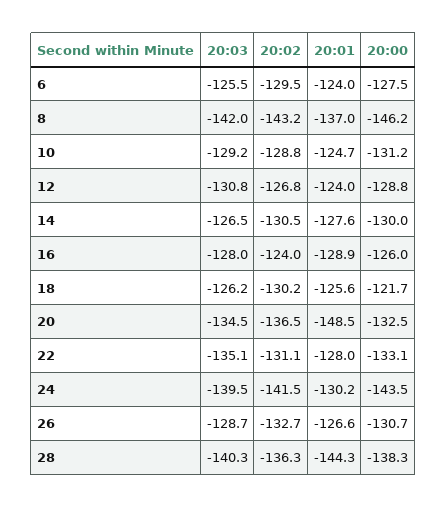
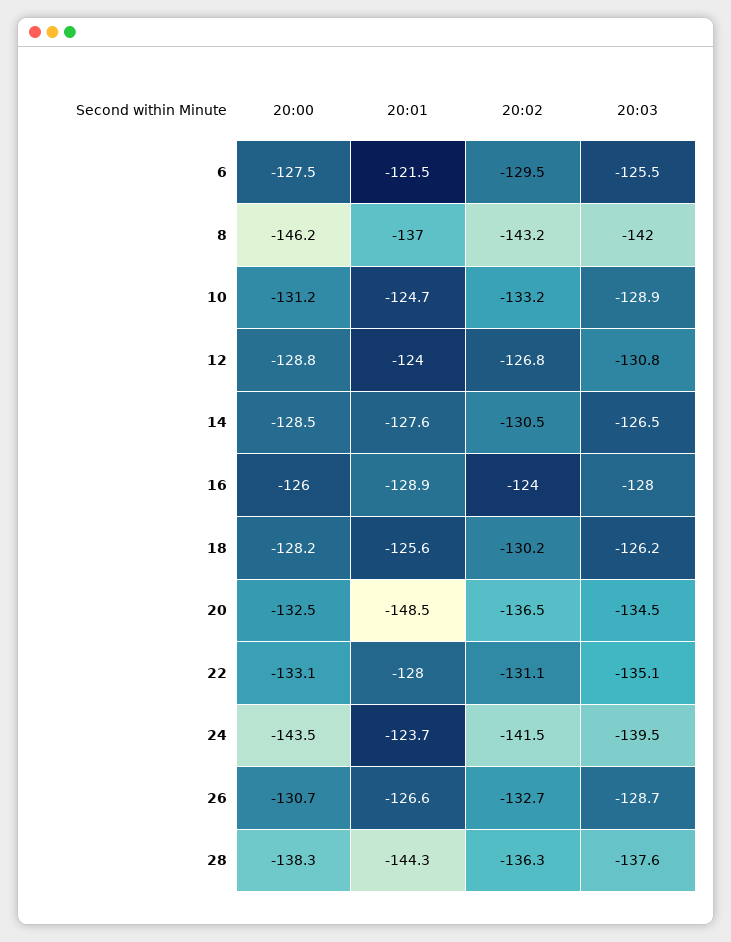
20:01, 6: -124 -> -121.5
20:03, 10: -129.2 -> -128.9
20:02, 10: -128.8 -> -133.2
20:00, 14: -130 -> -128.5
20:00, 18: -121.7 -> -128.2
20:01, 24: -130.2 -> -123.7
20:03, 28: -140.3 -> -137.6

